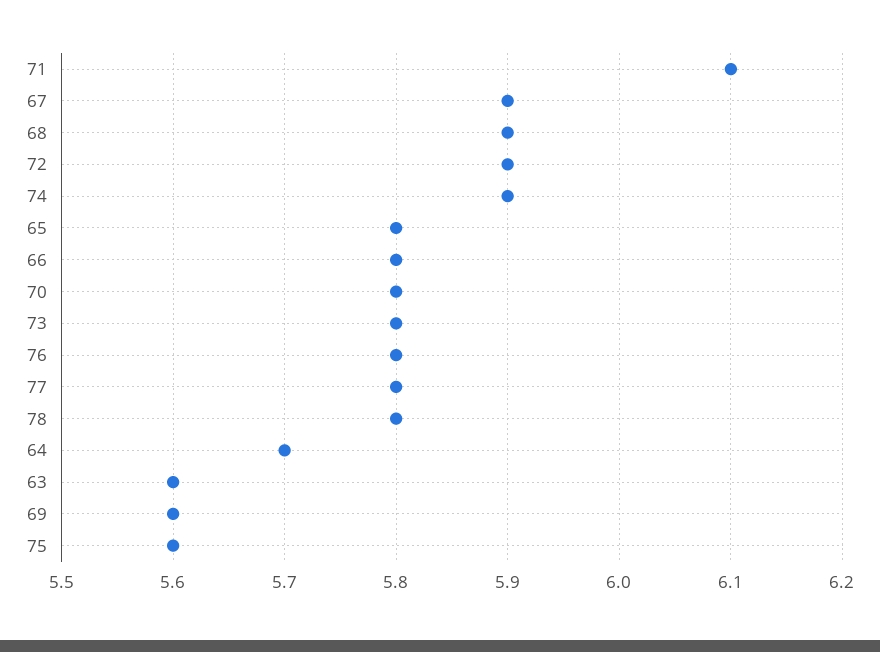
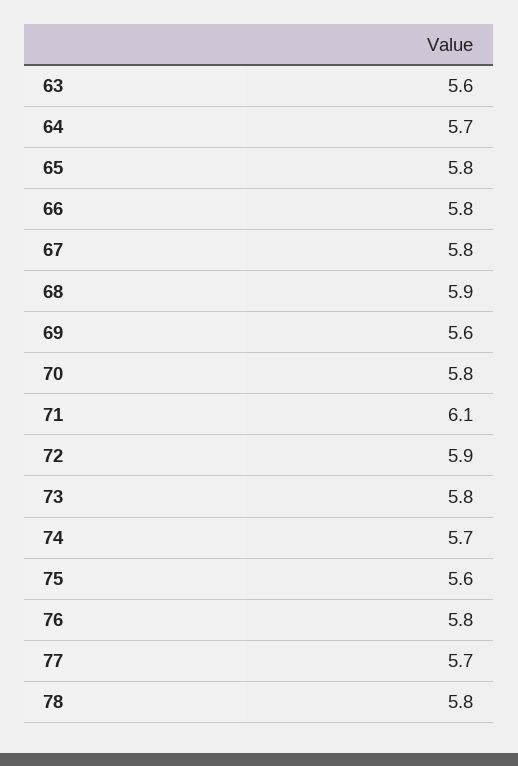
67: 5.9 -> 5.8
74: 5.9 -> 5.7
77: 5.8 -> 5.7

